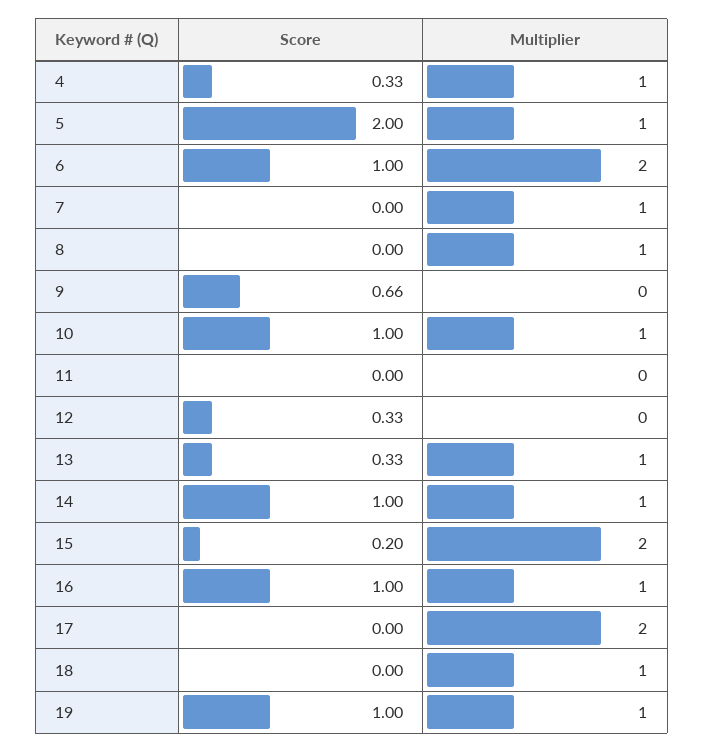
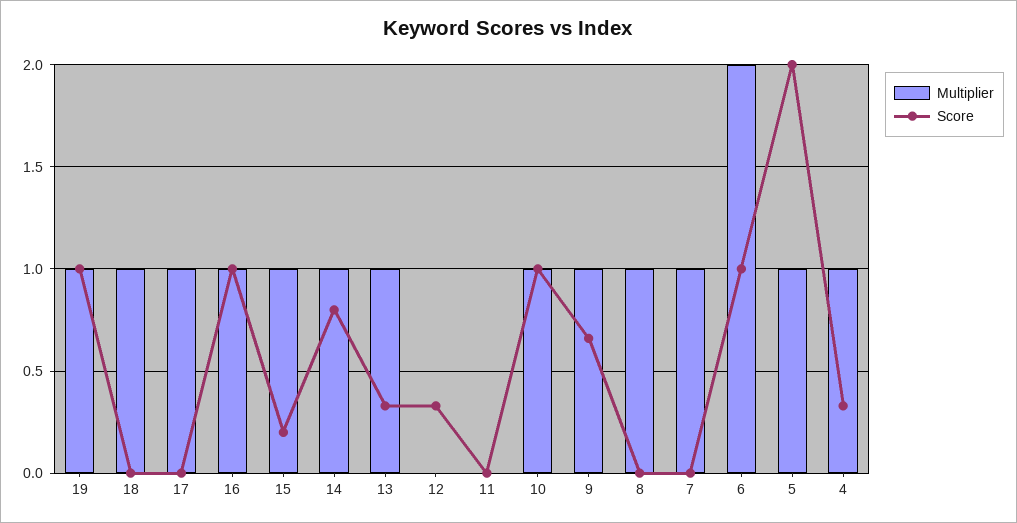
Multiplier, 9: 0 -> 1
Score, 14: 1 -> 0.8
Multiplier, 15: 2 -> 1
Multiplier, 17: 2 -> 1

